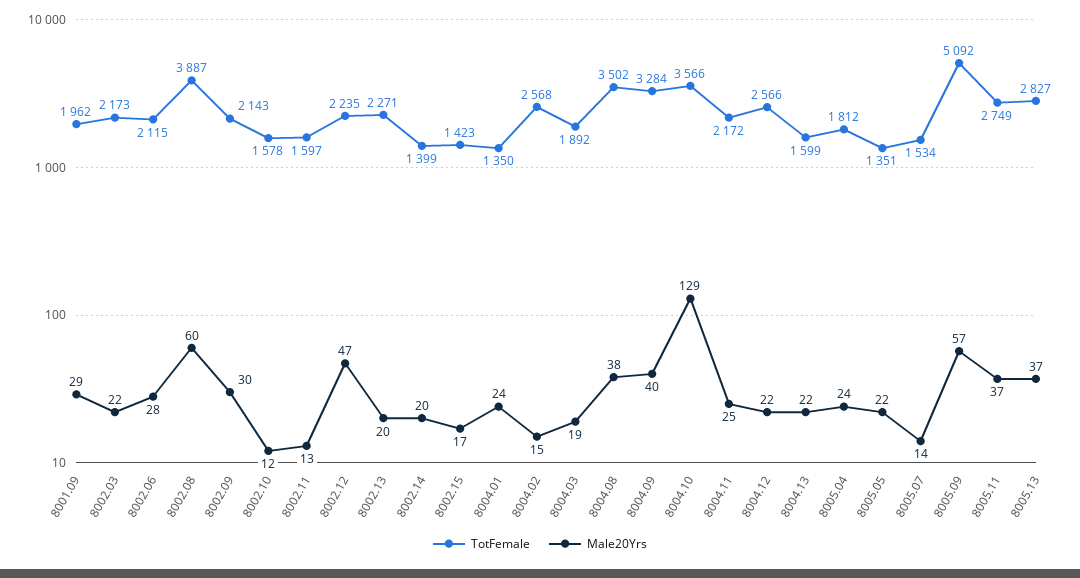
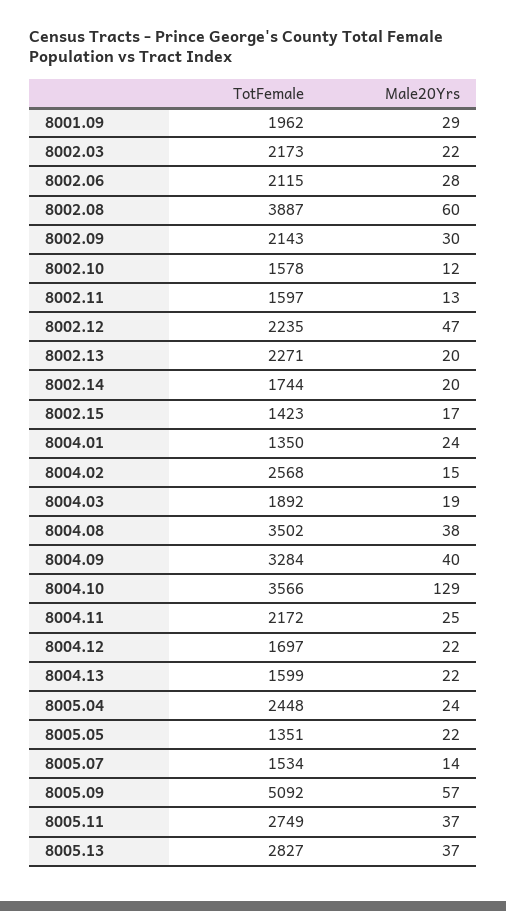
TotFemale, 8002.14: 1399 -> 1744
TotFemale, 8004.12: 2566 -> 1697
TotFemale, 8005.04: 1812 -> 2448

